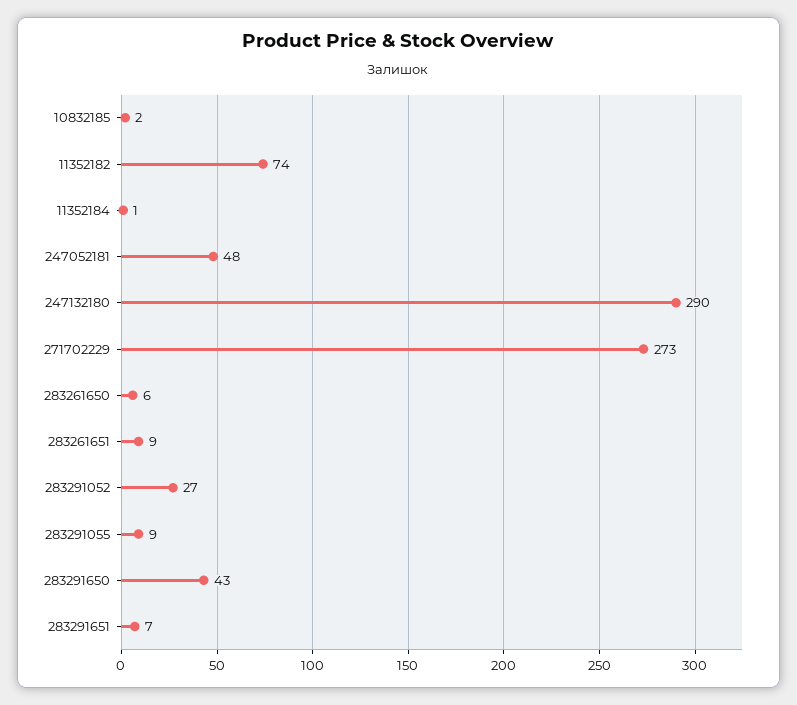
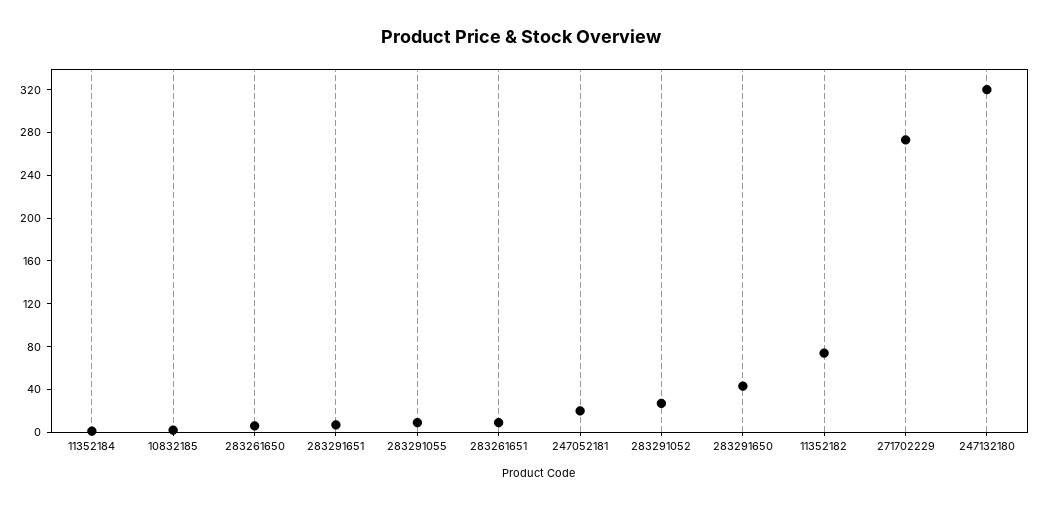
247052181: 48 -> 20
247132180: 290 -> 320

